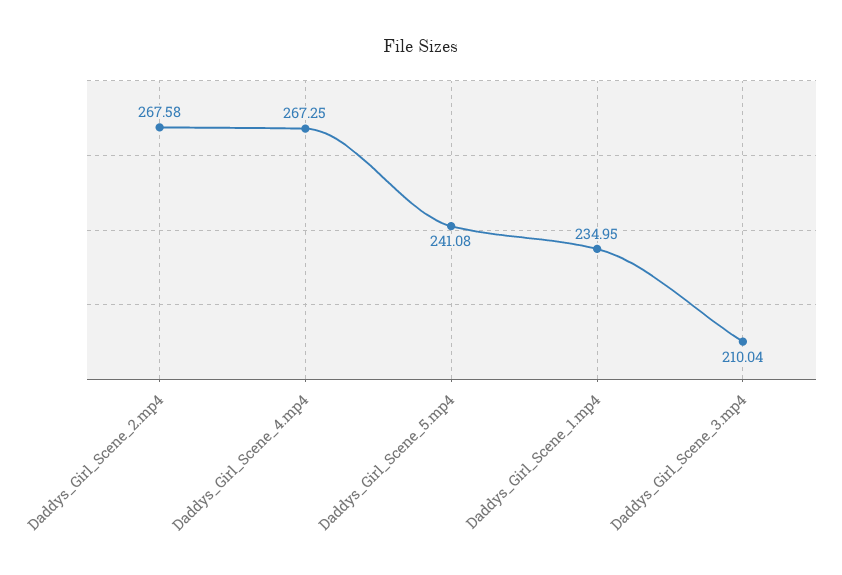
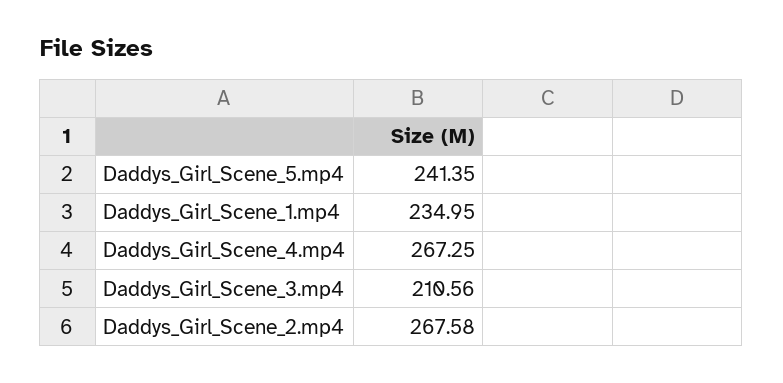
Daddys_Girl_Scene_5.mp4: 241.08 -> 241.35
Daddys_Girl_Scene_3.mp4: 210.04 -> 210.56

